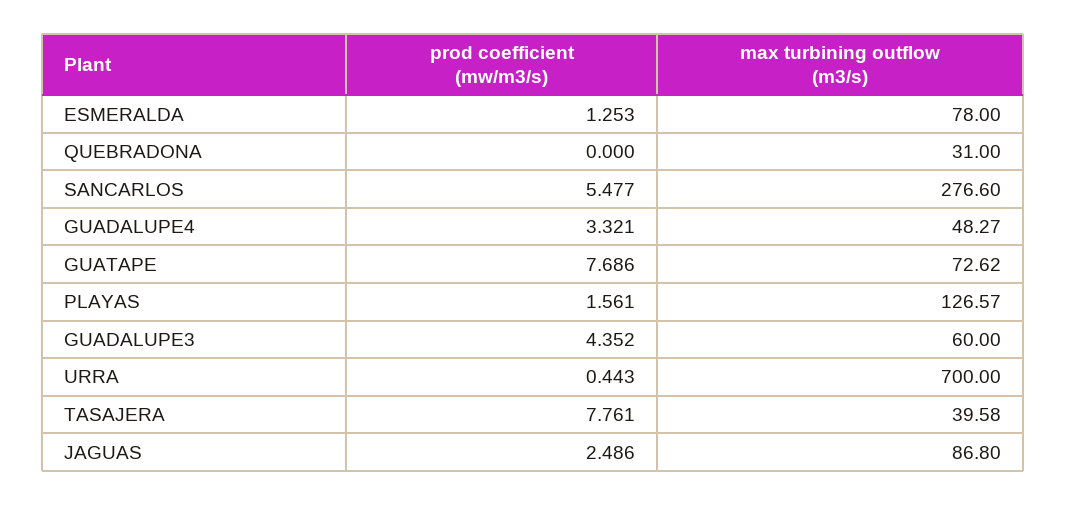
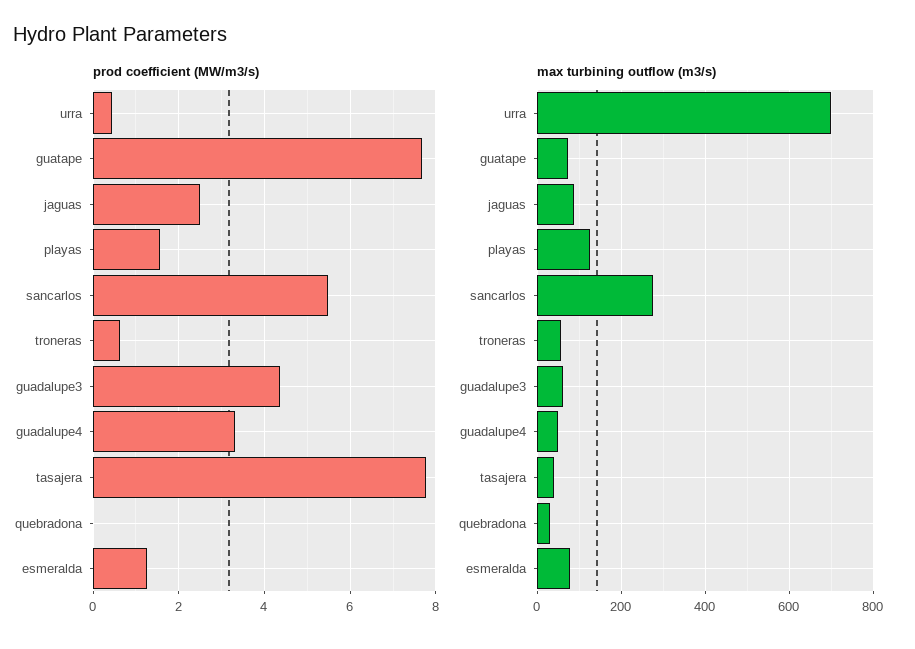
prod coefficient (mw/m3/s), troneras: none -> 0.6
max turbining outflow (m3/s), troneras: none -> 60

